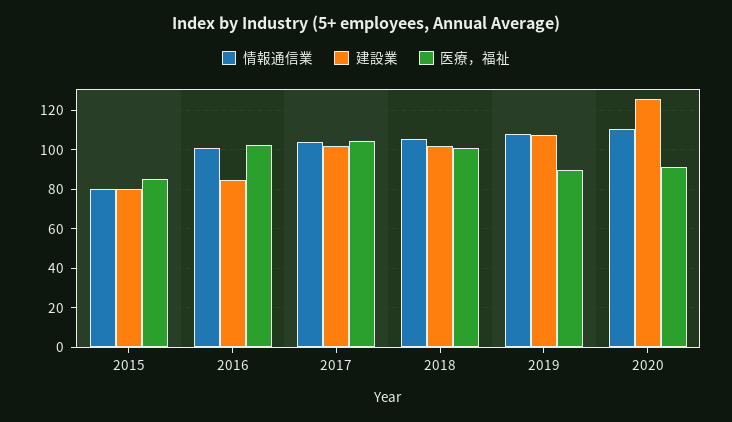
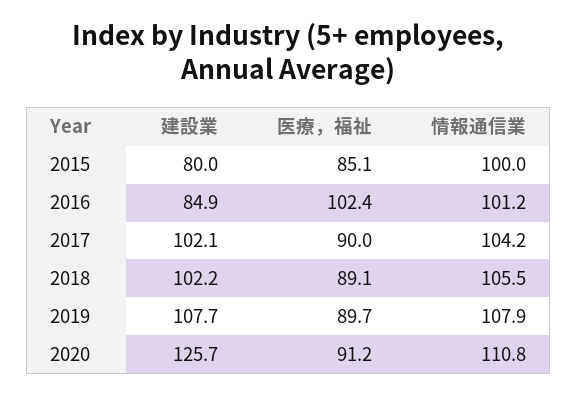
情報通信業, 2015: 80 -> 100
医療，福祉, 2017: 105 -> 90
医療，福祉, 2018: 100 -> 89.1

